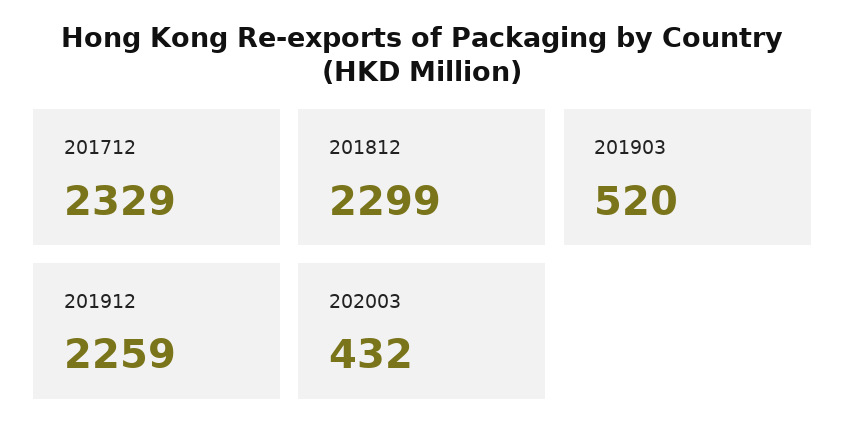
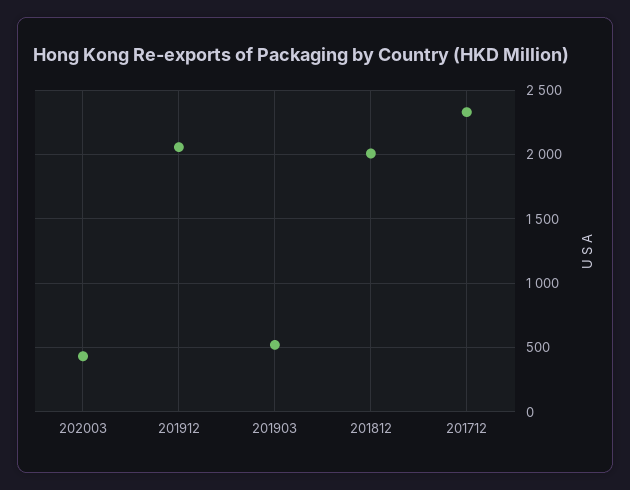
201812: 2299 -> 2000
201912: 2259 -> 2050

